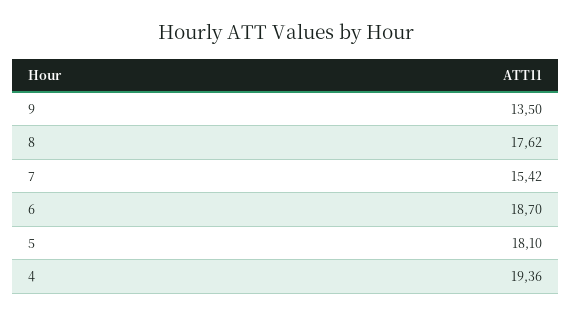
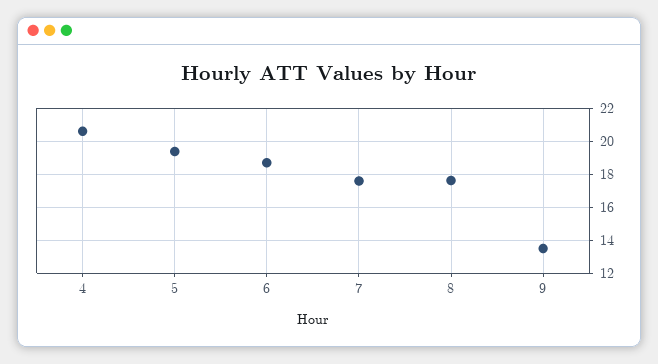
7: 15.42 -> 17.5
5: 18.1 -> 19.5
4: 19.36 -> 20.5

